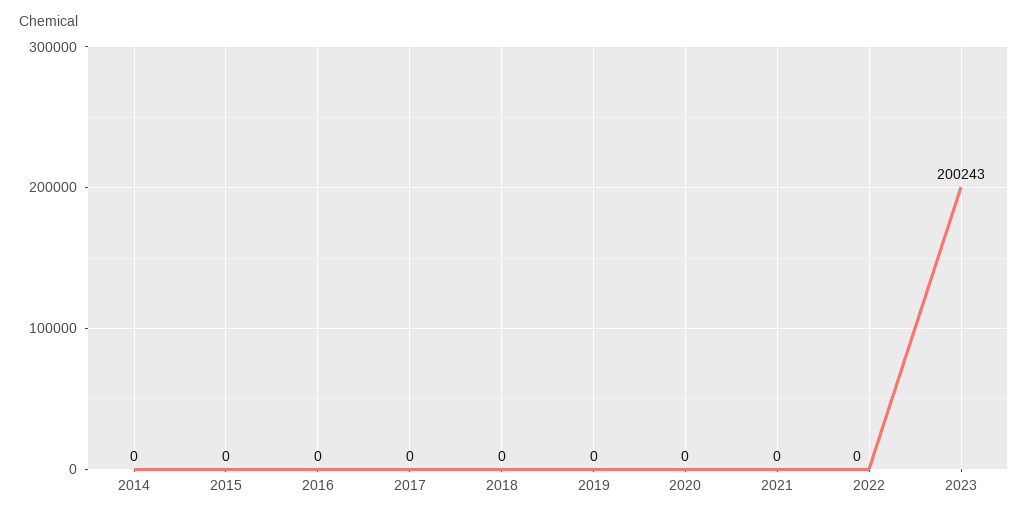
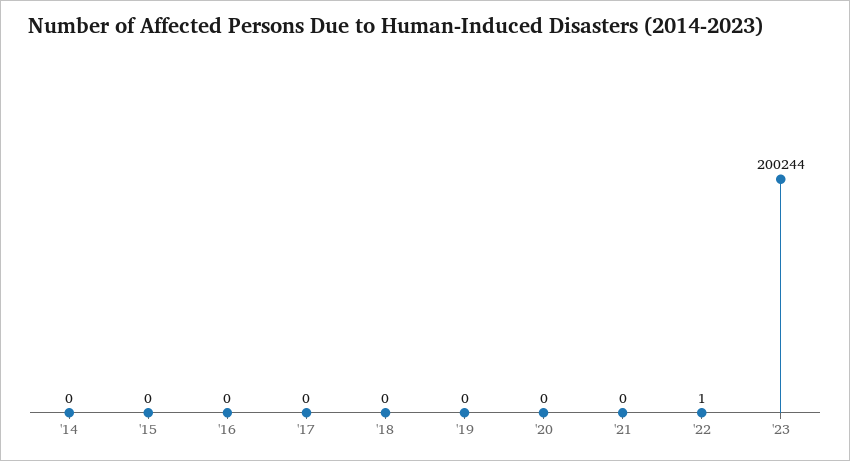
2022: 0 -> 1
2023: 200243 -> 200244

